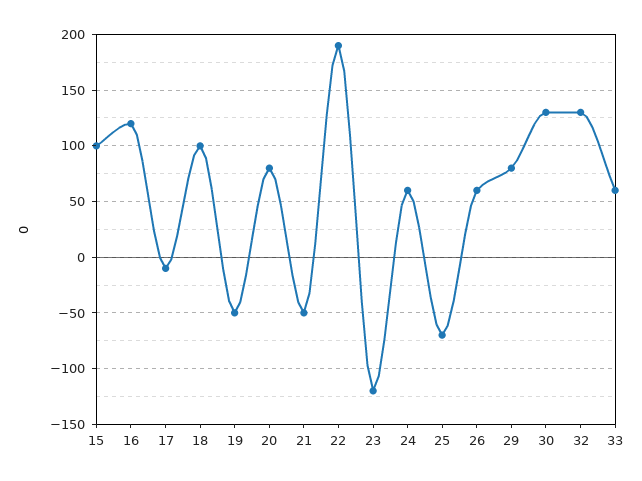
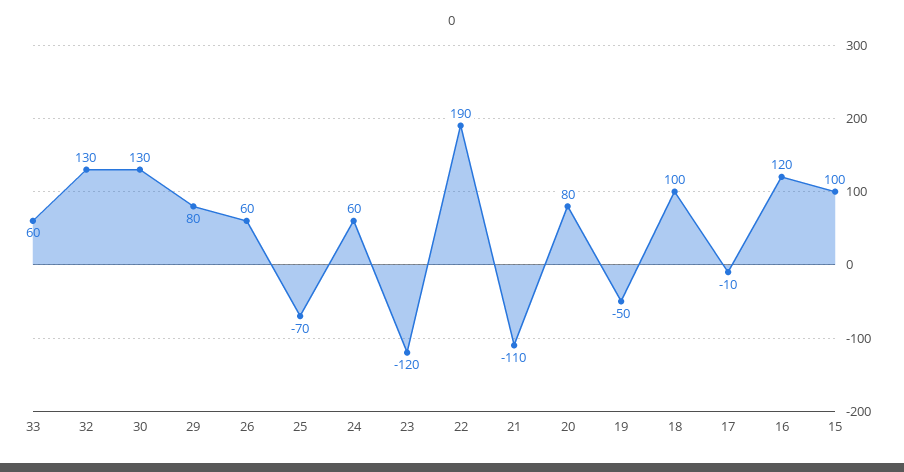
21: -50 -> -110

